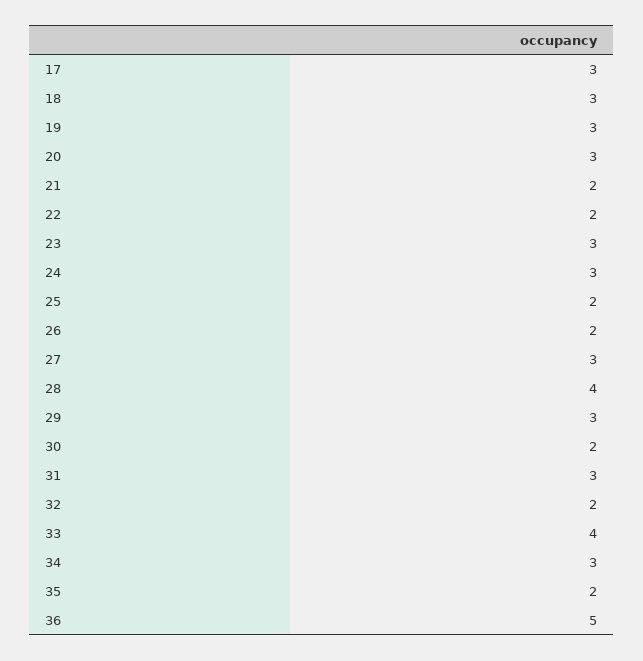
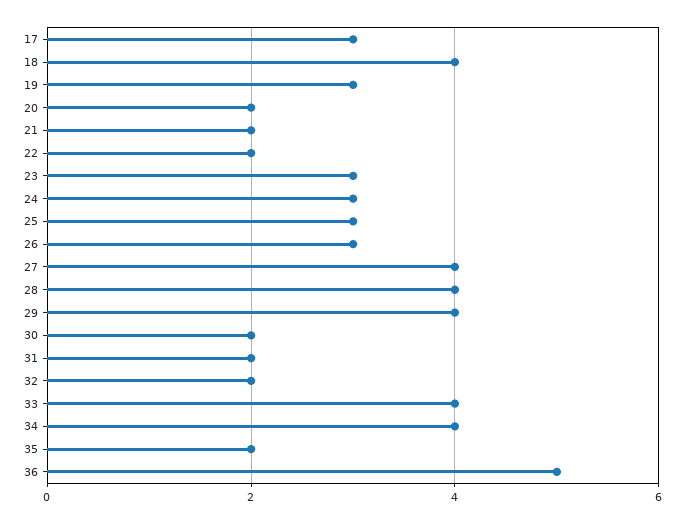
18: 3 -> 4
20: 3 -> 2
25: 2 -> 3
26: 2 -> 3
27: 3 -> 4
29: 3 -> 4
31: 3 -> 2
34: 3 -> 4

